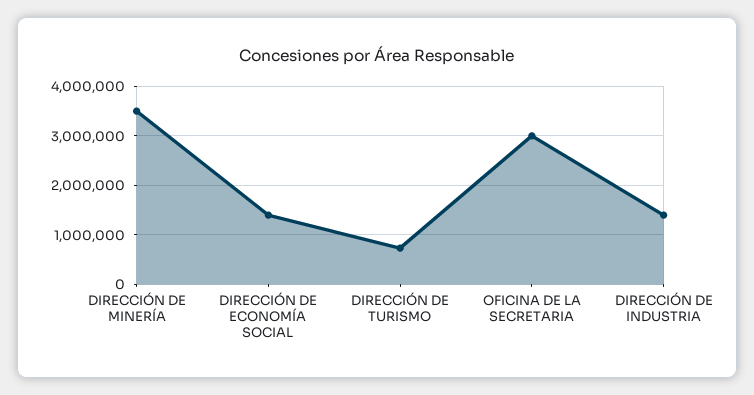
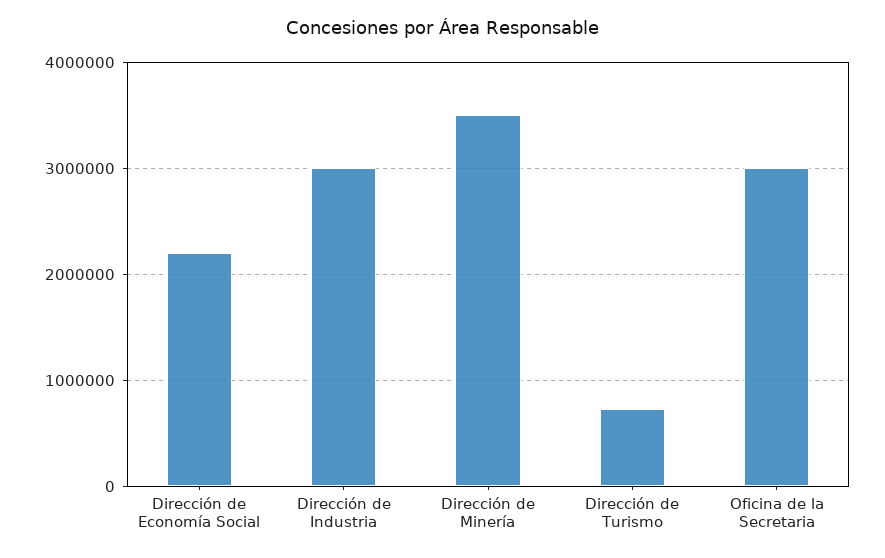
DIRECCIÓN DE ECONOMÍA SOCIAL: 1400000 -> 2200000
DIRECCIÓN DE INDUSTRIA: 1400000 -> 3000000

